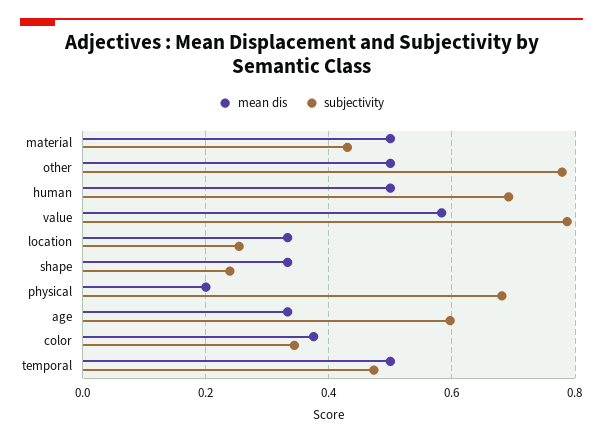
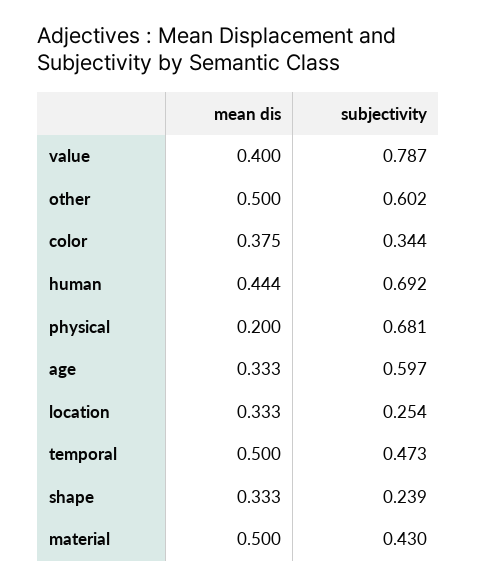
subjectivity, other: 0.78 -> 0.602
mean dis, human: 0.5 -> 0.444
mean dis, value: 0.58 -> 0.4

